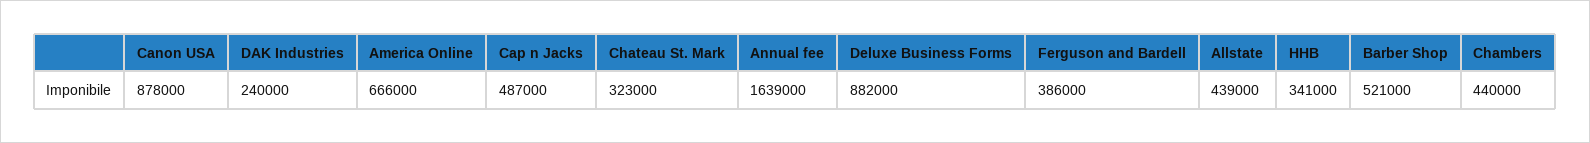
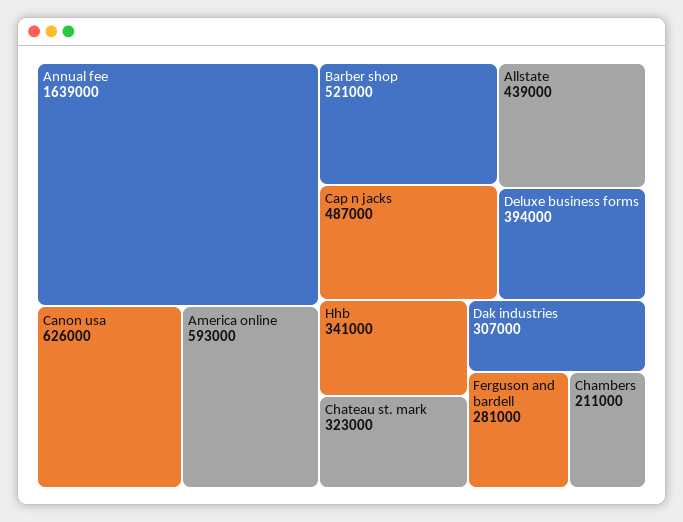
Canon USA: 878000 -> 626000
DAK Industries: 240000 -> 307000
America Online: 666000 -> 593000
Deluxe Business Forms: 882000 -> 394000
Ferguson and Bardell: 386000 -> 281000
Chambers: 440000 -> 211000

